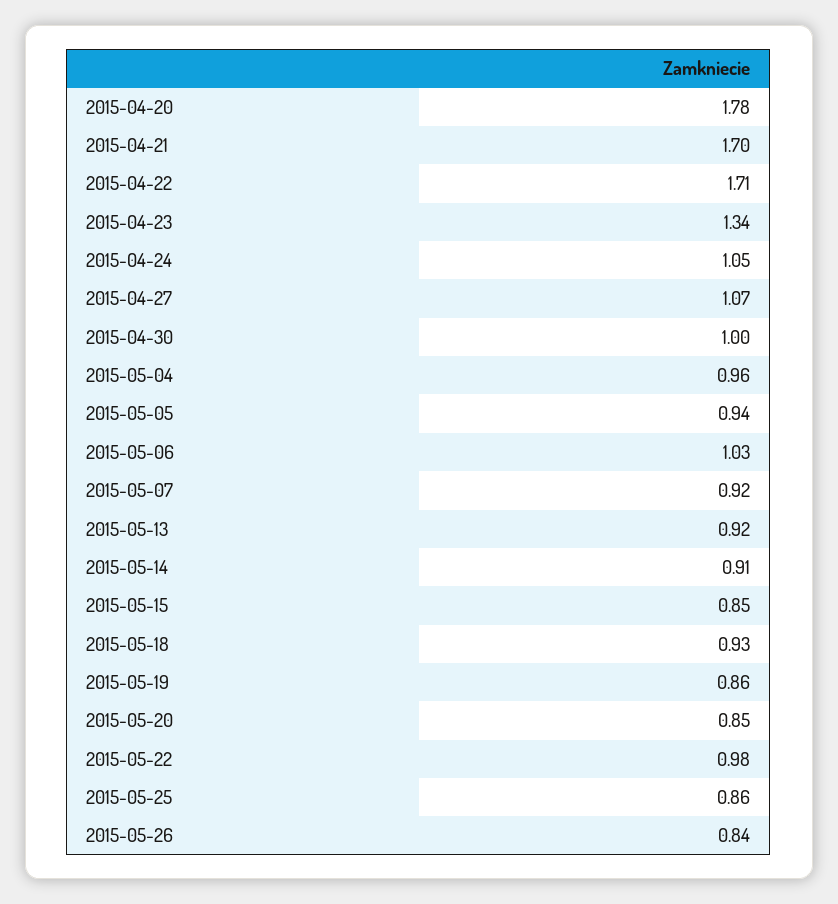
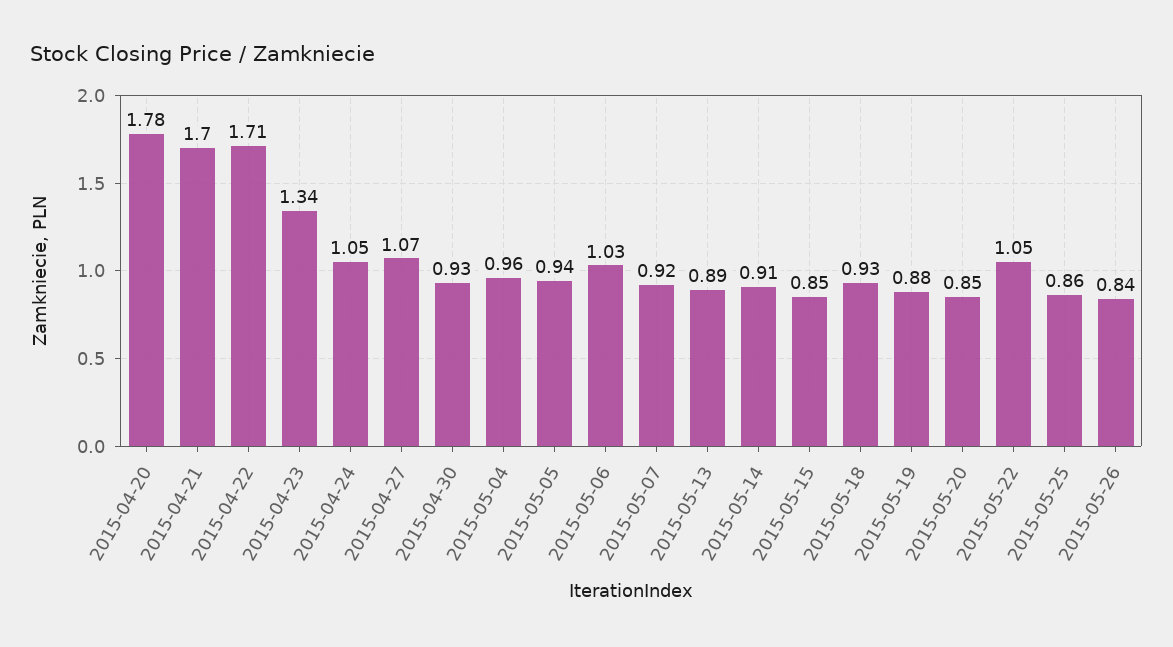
2015-04-30: 1 -> 0.93
2015-05-13: 0.92 -> 0.89
2015-05-19: 0.86 -> 0.88
2015-05-22: 0.98 -> 1.05

